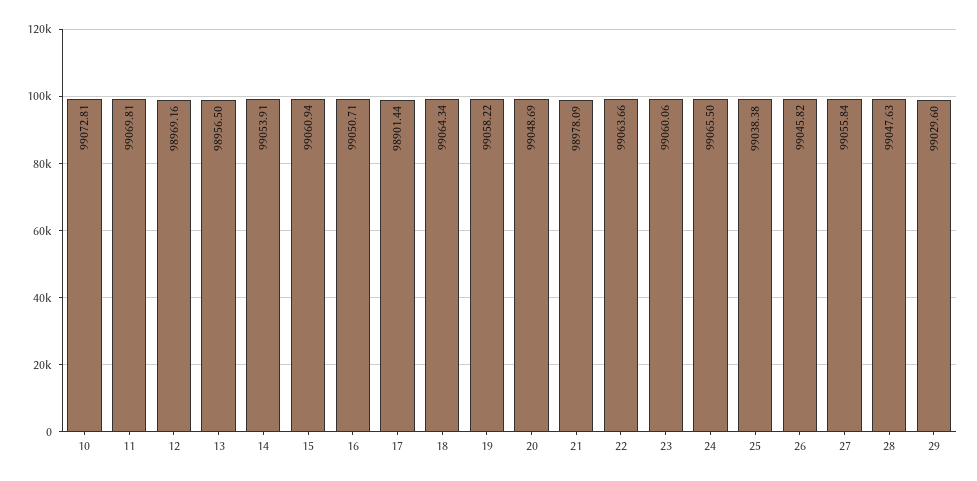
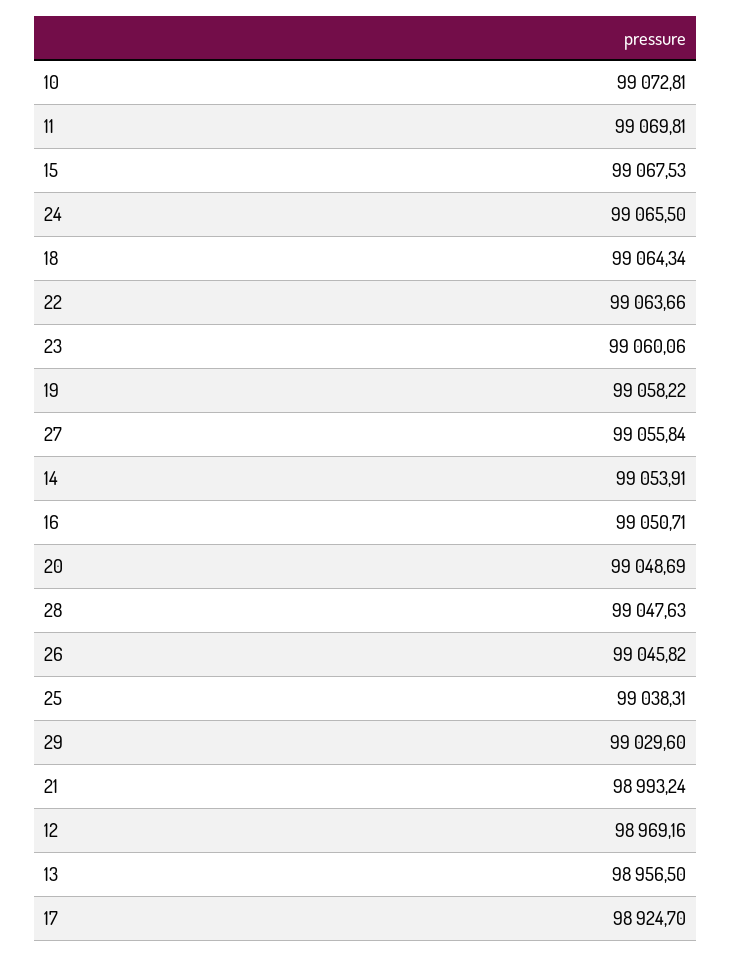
15: 99060.94 -> 99067.53
17: 98901.44 -> 98924.7
21: 98978.09 -> 98993.24
25: 99038.38 -> 99038.31

